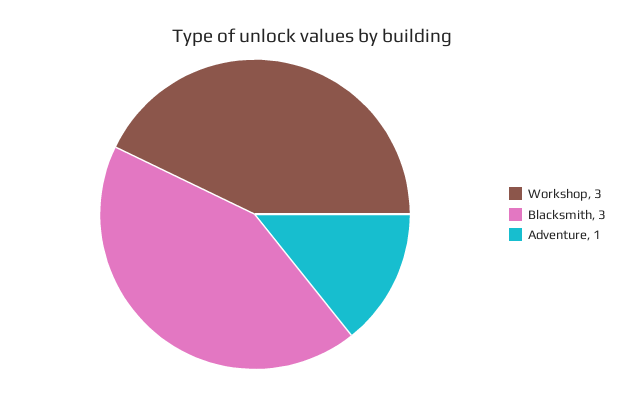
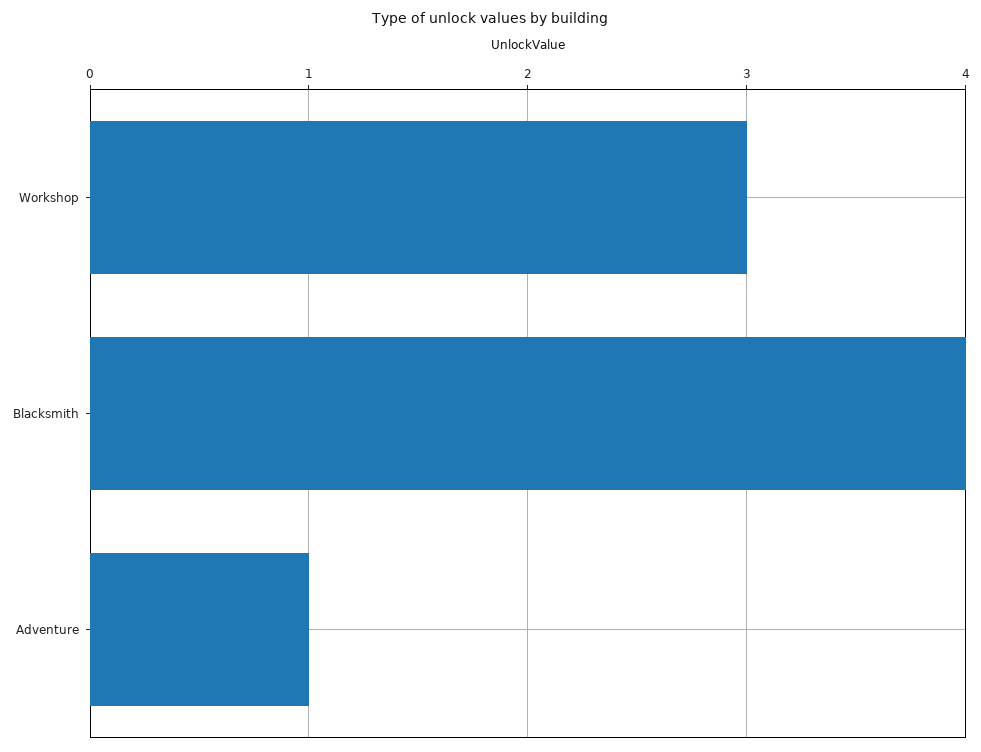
Blacksmith: 3 -> 4

